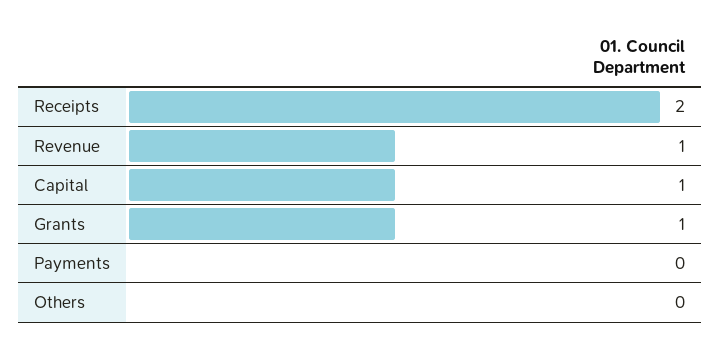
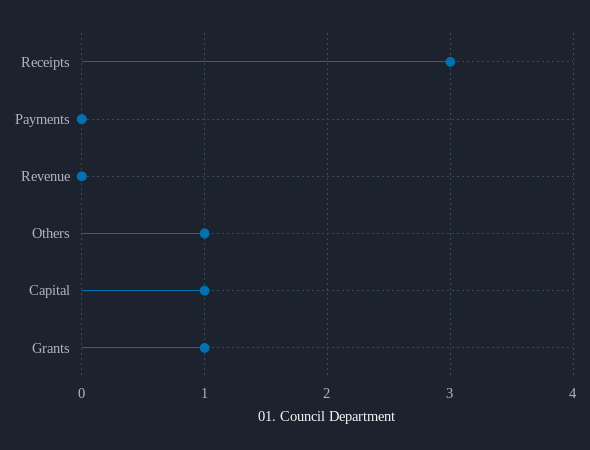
Receipts: 2 -> 3
Revenue: 1 -> 0
Others: 0 -> 1

